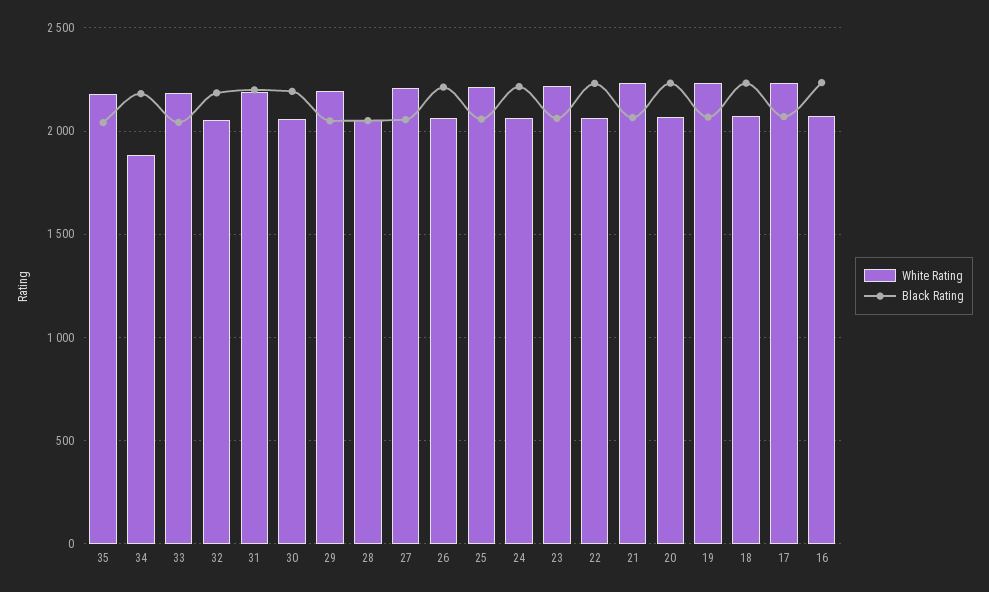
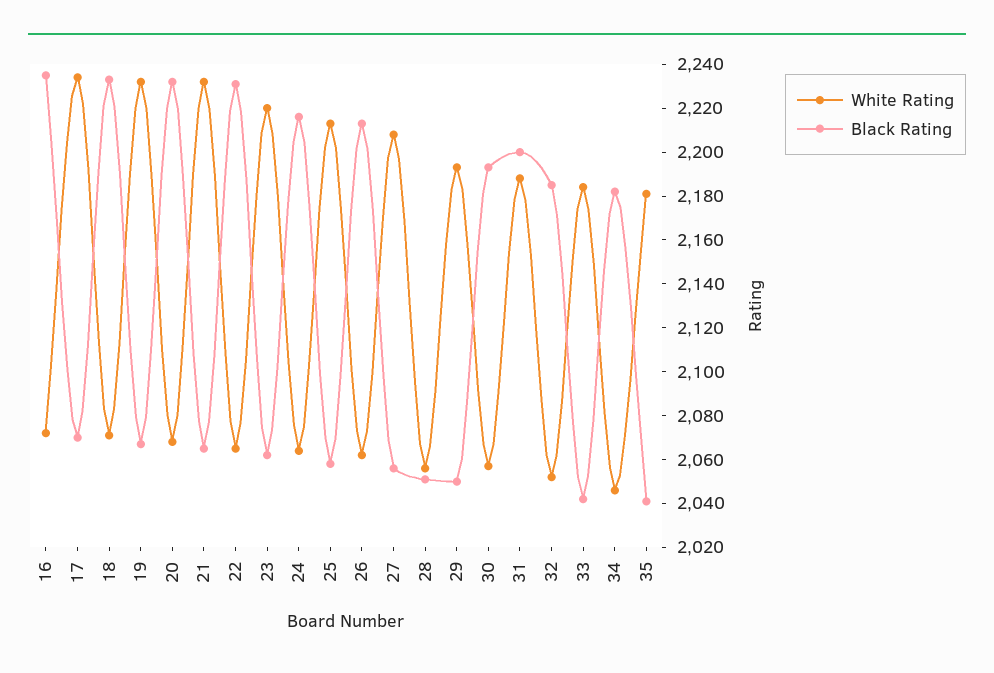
White Rating, 34: 1900 -> 2045

